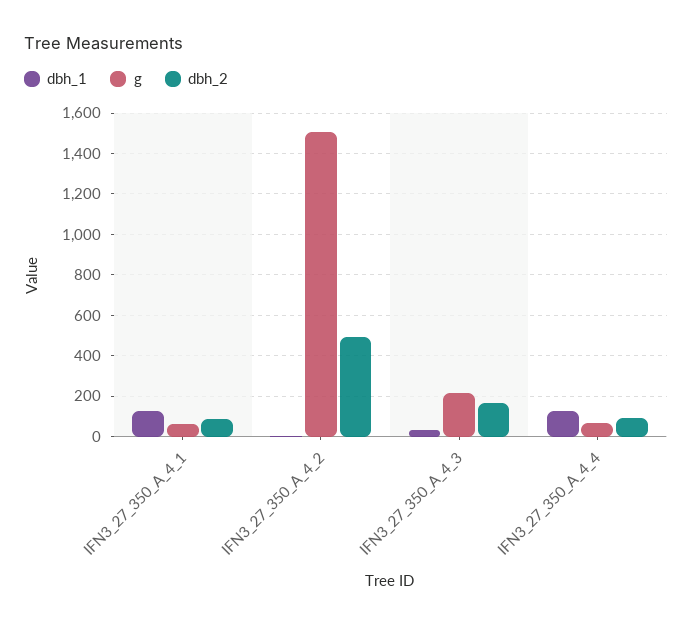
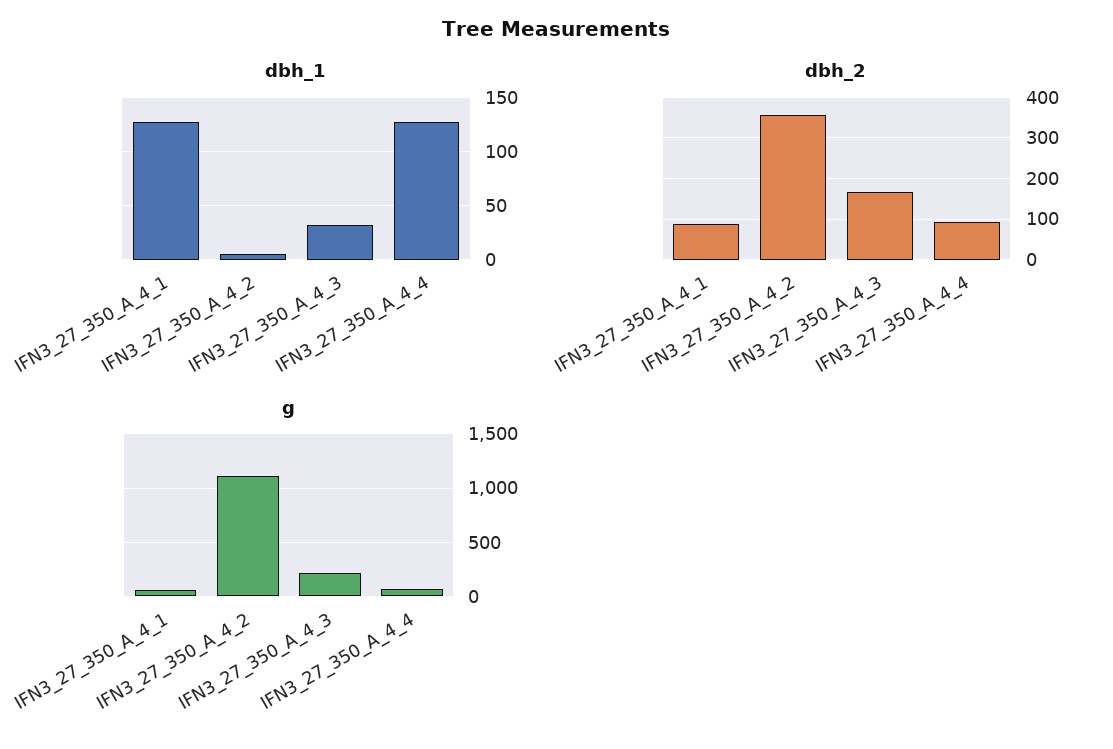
g, IFN3_27_350_A_4_2: 1500 -> 1100
dbh_2, IFN3_27_350_A_4_2: 500 -> 360

